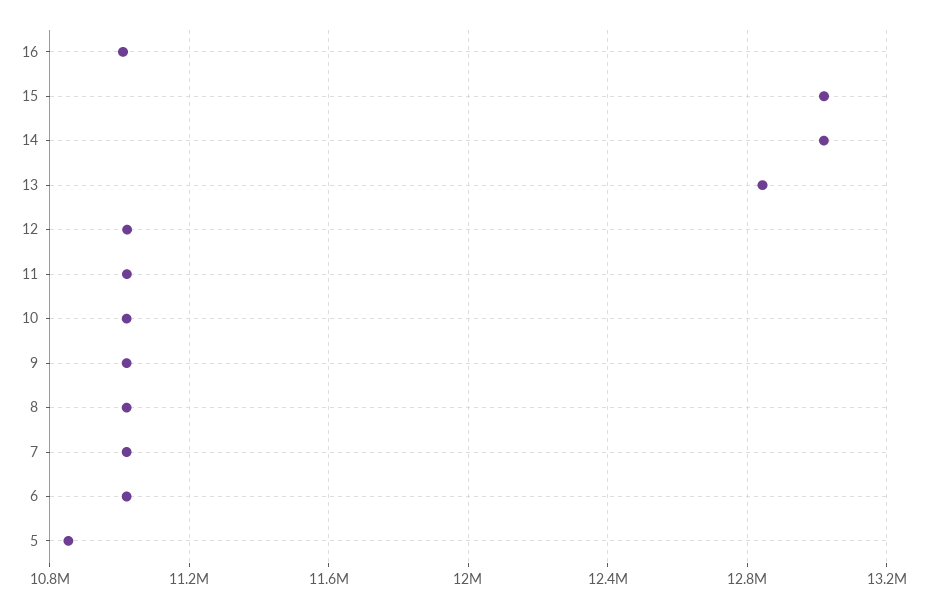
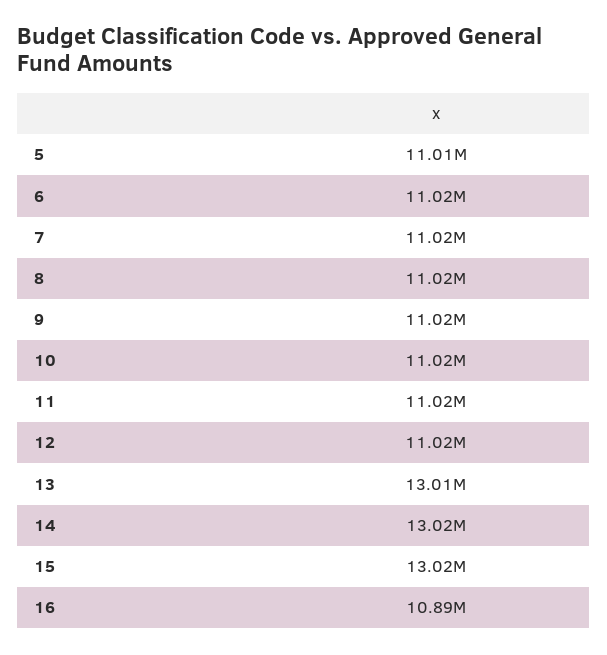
16: 11000000 -> 10890000
13: 12850000 -> 13010000
5: 10850000 -> 11010000

